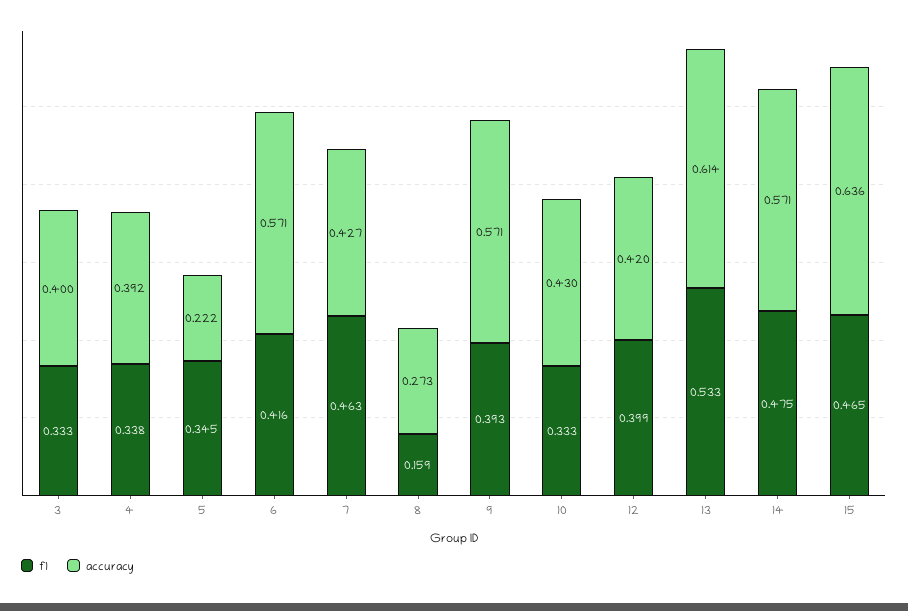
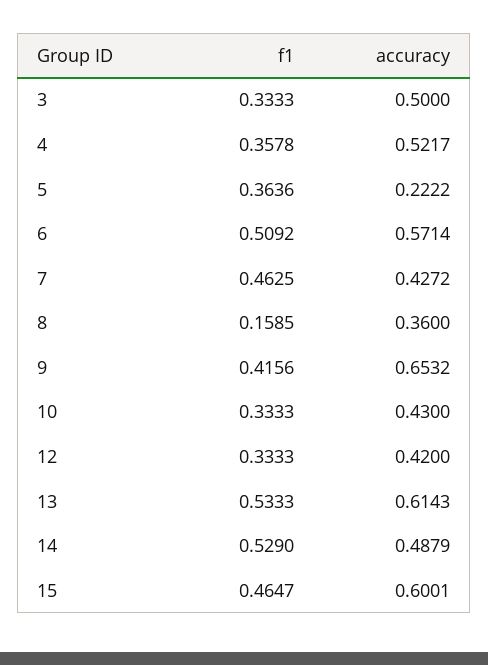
accuracy, 3: 0.4 -> 0.5
f1, 4: 0.338 -> 0.3578
accuracy, 4: 0.392 -> 0.5217
f1, 5: 0.345 -> 0.3636
f1, 6: 0.416 -> 0.5092
accuracy, 8: 0.273 -> 0.36
f1, 9: 0.393 -> 0.4156
accuracy, 9: 0.571 -> 0.6532
f1, 12: 0.399 -> 0.3333
f1, 14: 0.475 -> 0.529
accuracy, 14: 0.571 -> 0.4879
accuracy, 15: 0.636 -> 0.6001

